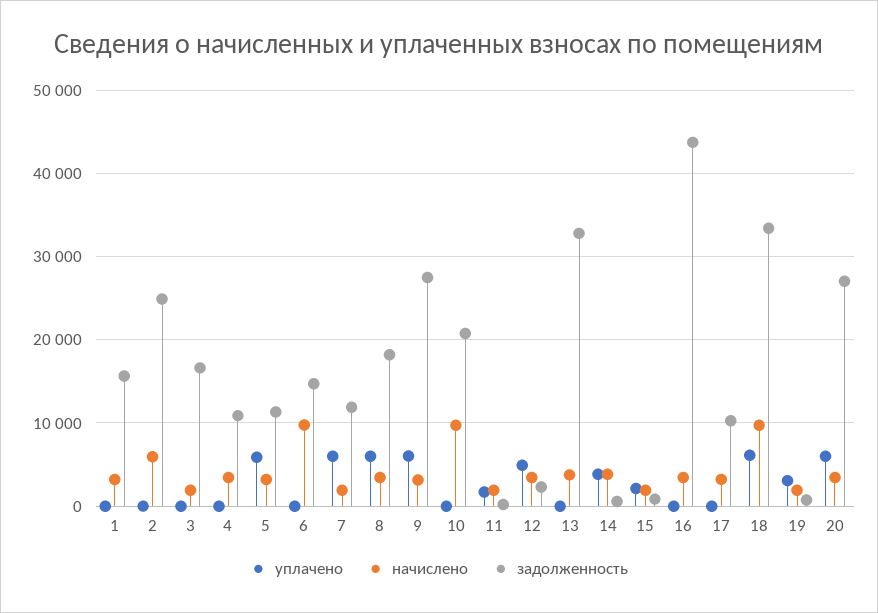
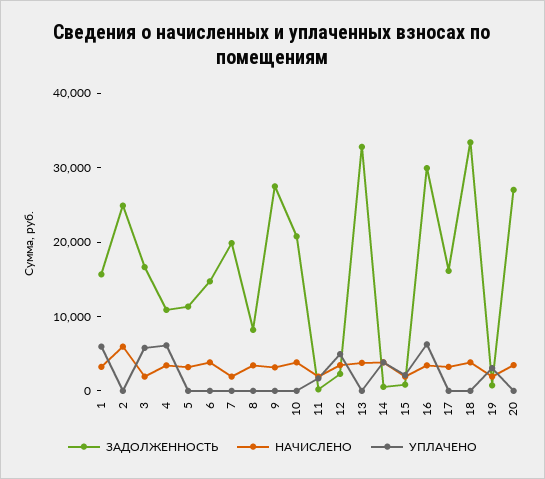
уплачено, 1: 0 -> 6000
уплачено, 3: 0 -> 6000
уплачено, 4: 0 -> 6000
уплачено, 5: 6000 -> 0
начислено, 6: 10000 -> 4000
уплачено, 7: 6000 -> 0
задолженность, 7: 12000 -> 20000
уплачено, 8: 6000 -> 0
задолженность, 8: 18000 -> 8000
уплачено, 9: 6000 -> 0
начислено, 10: 10000 -> 4000
уплачено, 16: 0 -> 6000
задолженность, 16: 44000 -> 30000
задолженность, 17: 10000 -> 16000
уплачено, 18: 6000 -> 0
начислено, 18: 10000 -> 4000
уплачено, 20: 6000 -> 0

